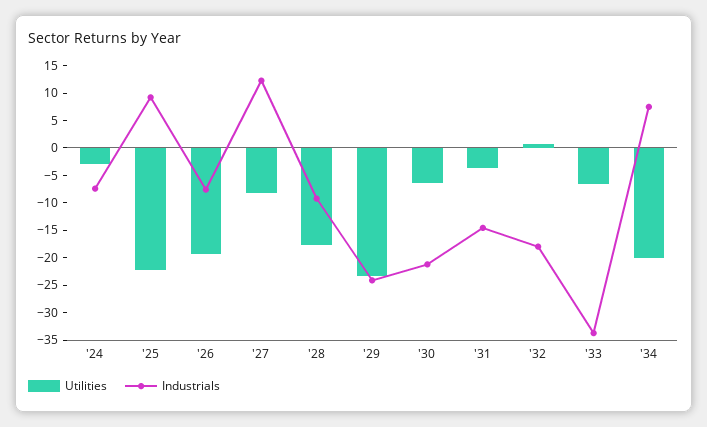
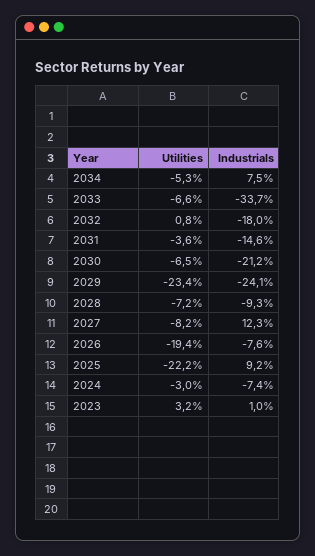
Utilities, '28: -17.5 -> -7.2
Utilities, '34: -20 -> -5.3
Utilities, 2023: none -> 3.2
Industrials, 2023: none -> 1

